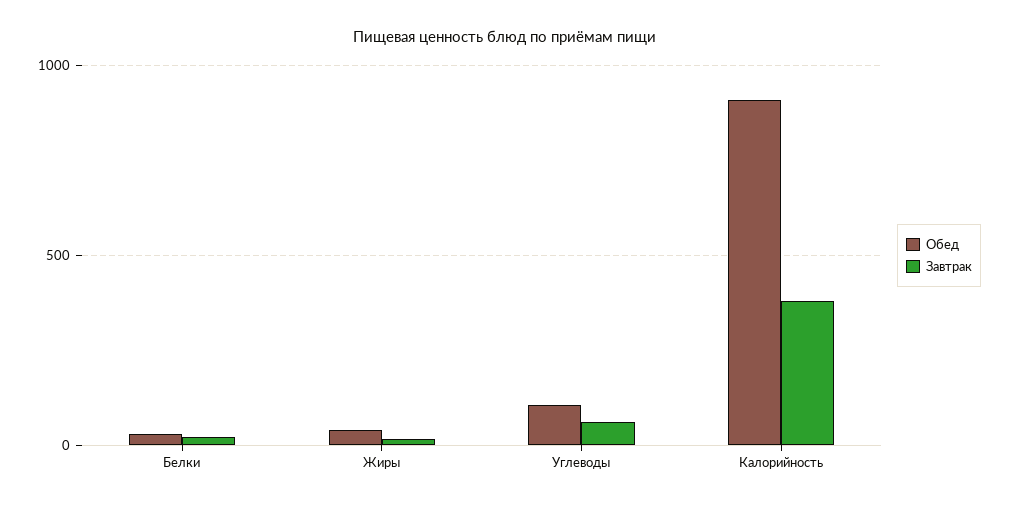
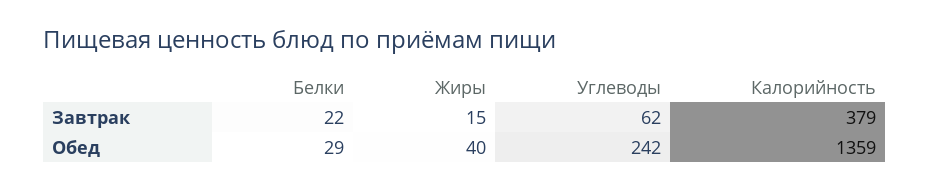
Обед, Углеводы: 100 -> 242
Обед, Калорийность: 900 -> 1359

